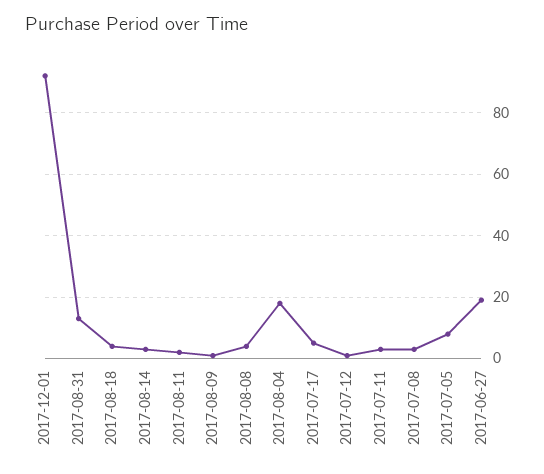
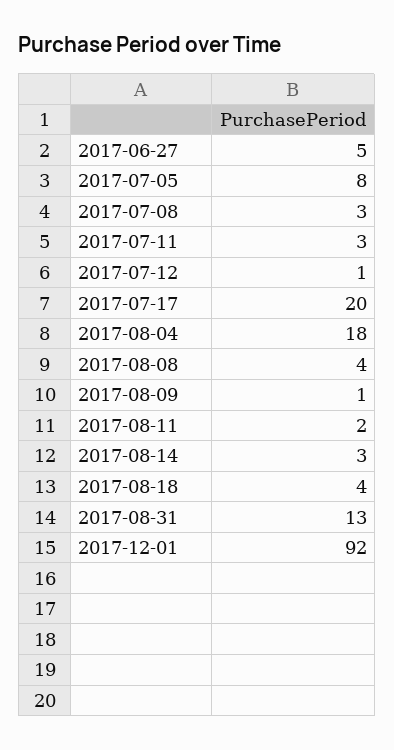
2017-07-17: 5 -> 20
2017-06-27: 20 -> 5

